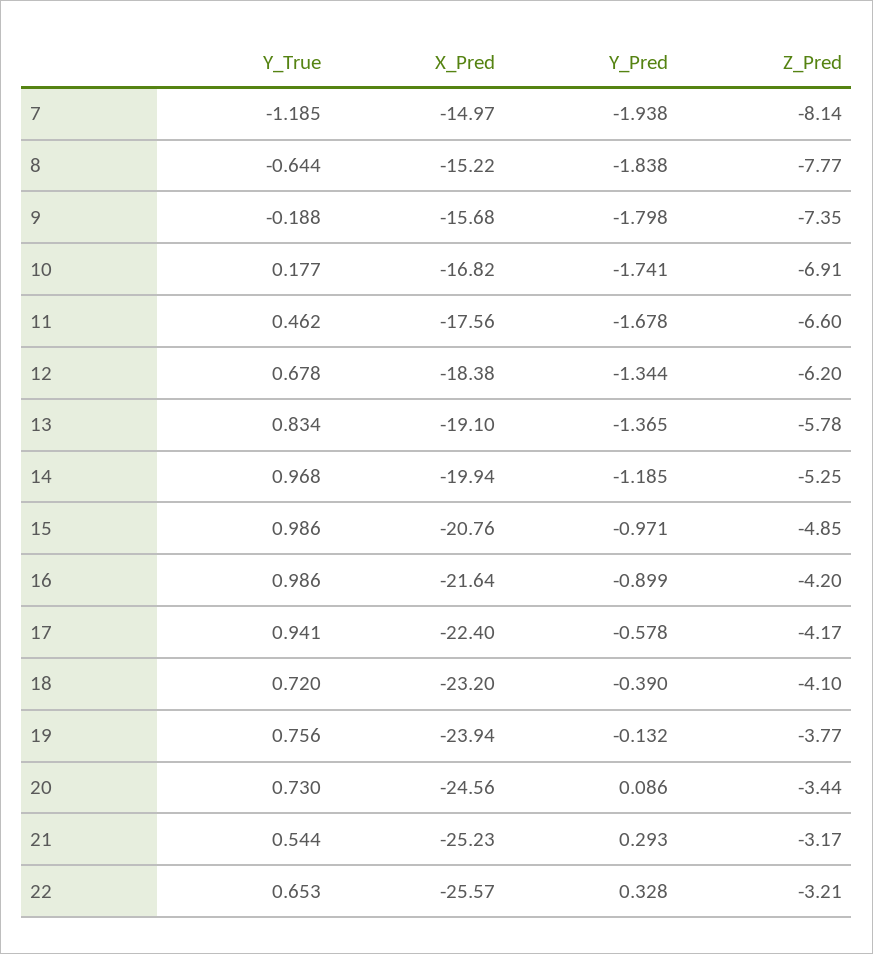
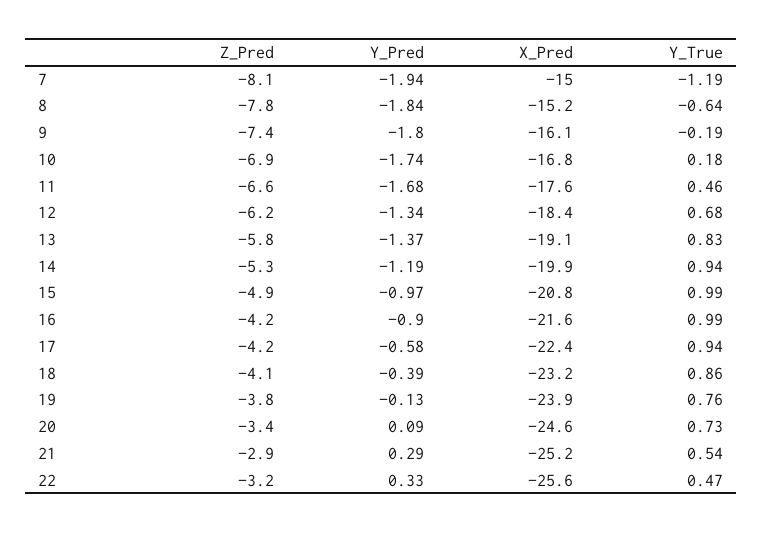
X_Pred, 9: -15.68 -> -16.1
Y_True, 14: 0.968 -> 0.94
Y_True, 18: 0.72 -> 0.86
Z_Pred, 21: -3.17 -> -2.9
Y_True, 22: 0.653 -> 0.47

